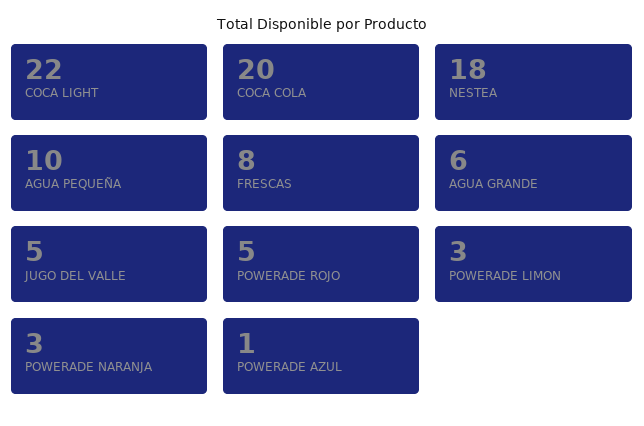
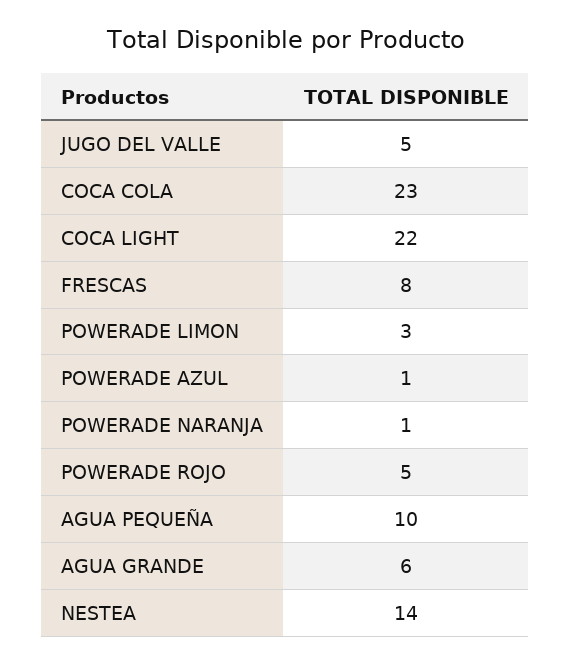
COCA COLA: 20 -> 23
NESTEA: 18 -> 14
POWERADE NARANJA: 3 -> 1

